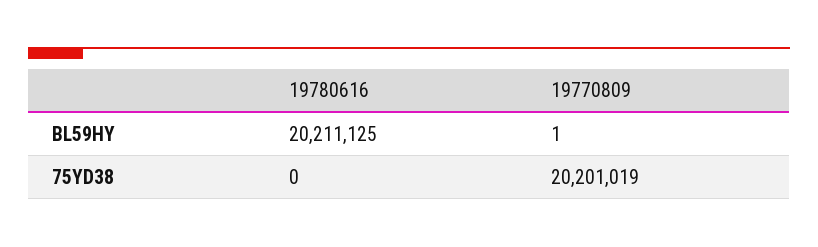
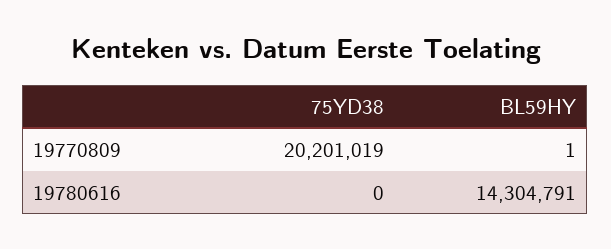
19780616, BL59HY: 20211125 -> 14304791

